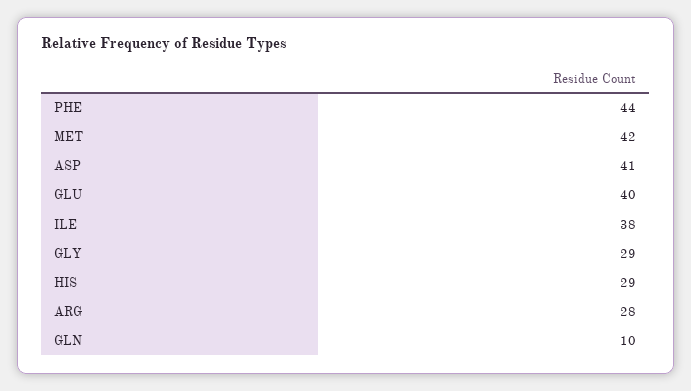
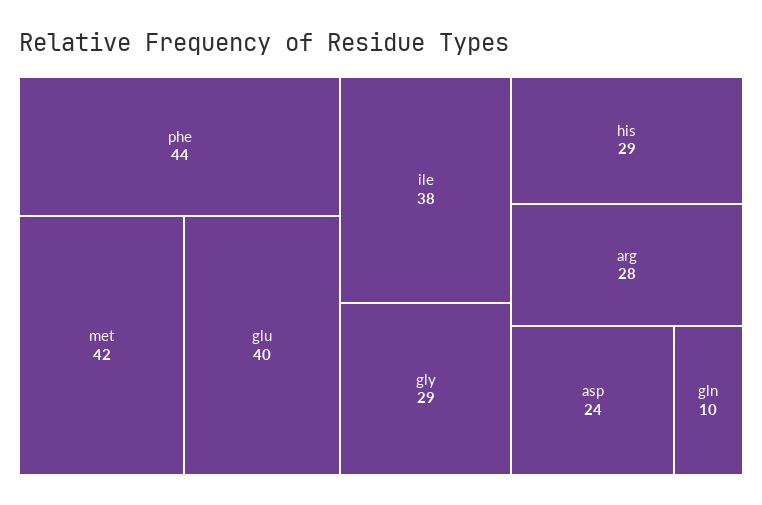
ASP: 41 -> 24

